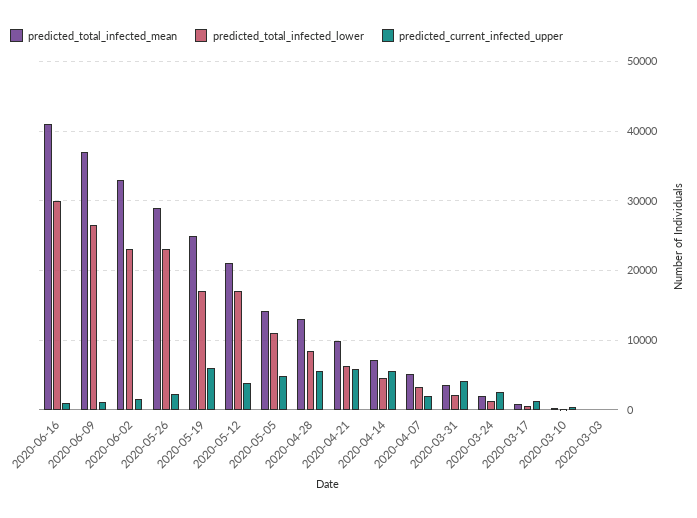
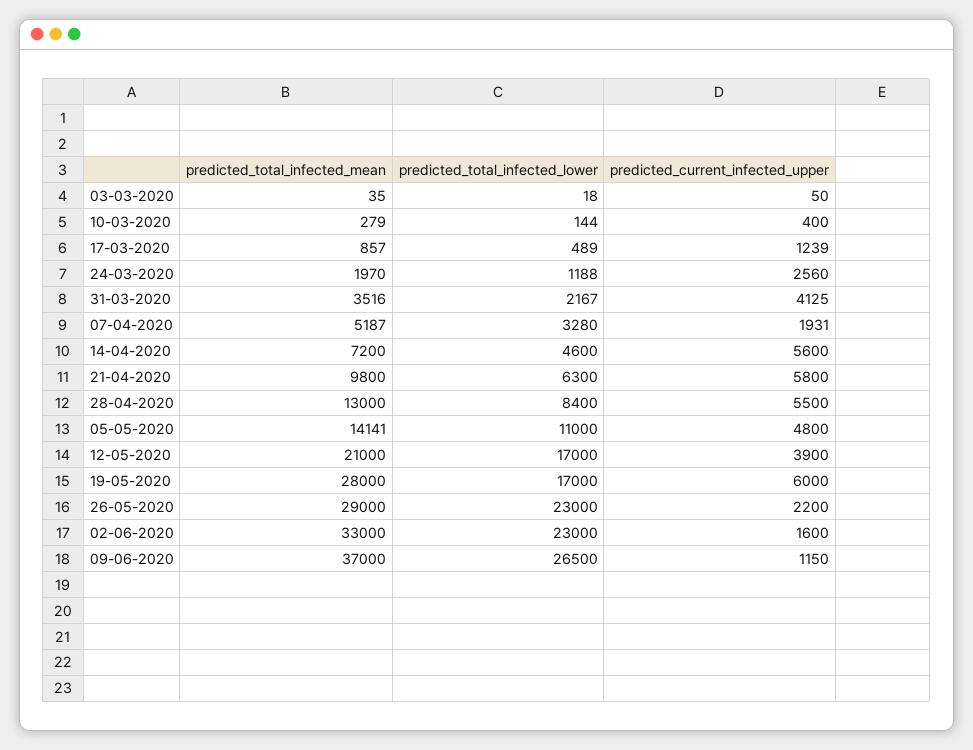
predicted_total_infected_mean, 2020-06-16: 41000 -> none
predicted_total_infected_lower, 2020-06-16: 30000 -> none
predicted_current_infected_upper, 2020-06-16: 1000 -> none
predicted_total_infected_mean, 2020-05-19: 25000 -> 28000

